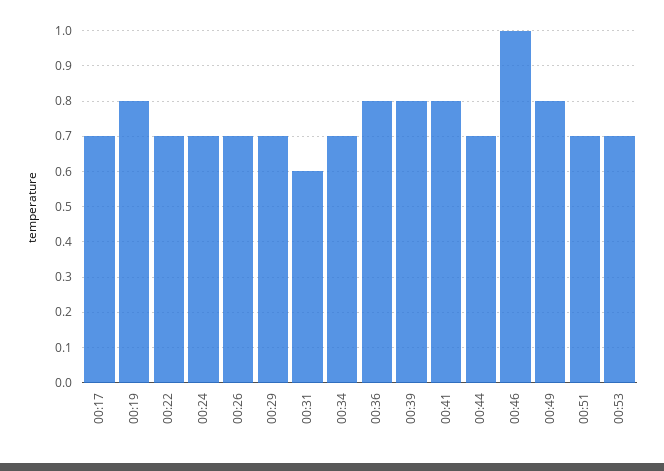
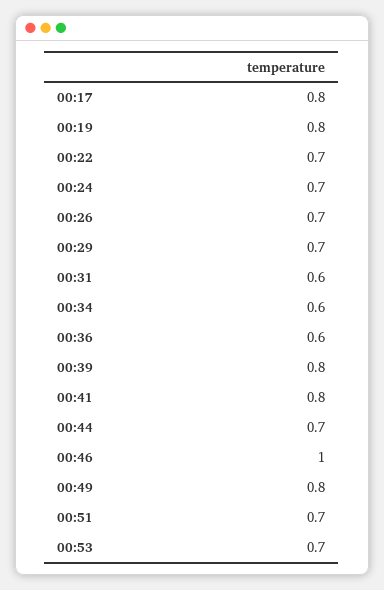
00:17: 0.7 -> 0.8
00:34: 0.7 -> 0.6
00:36: 0.8 -> 0.6

